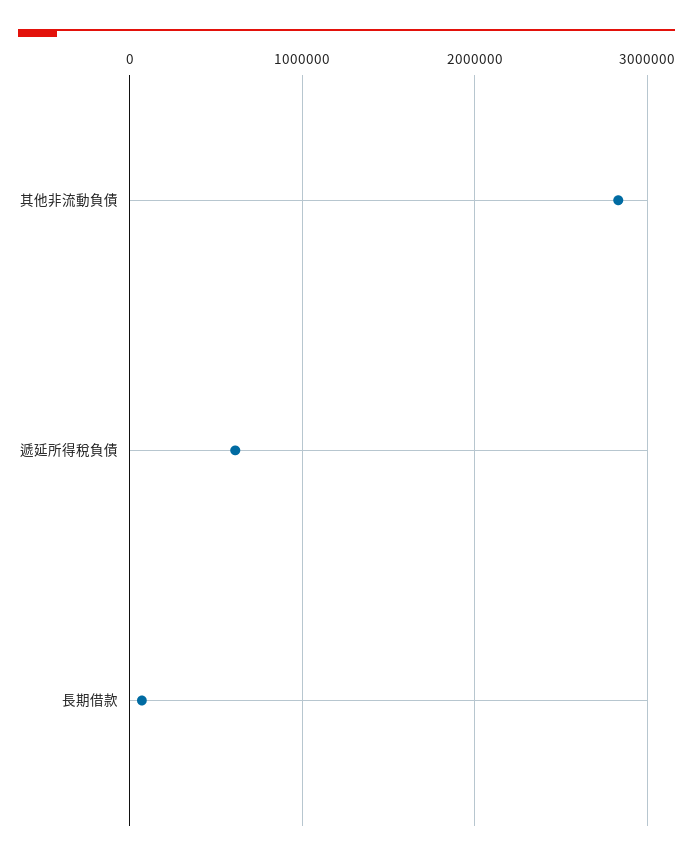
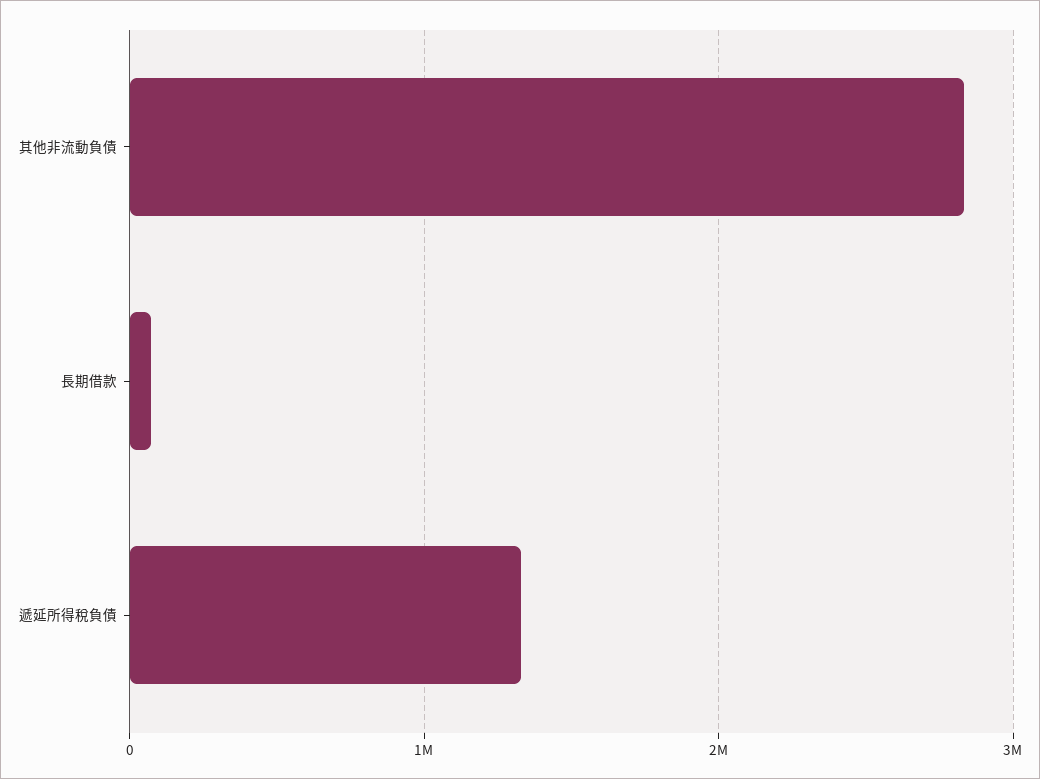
遞延所得稅負債: 600000 -> 1300000

